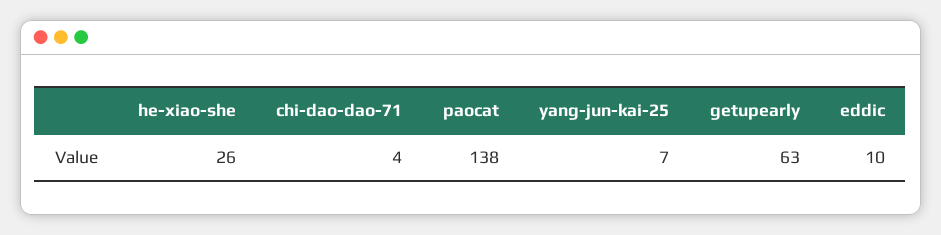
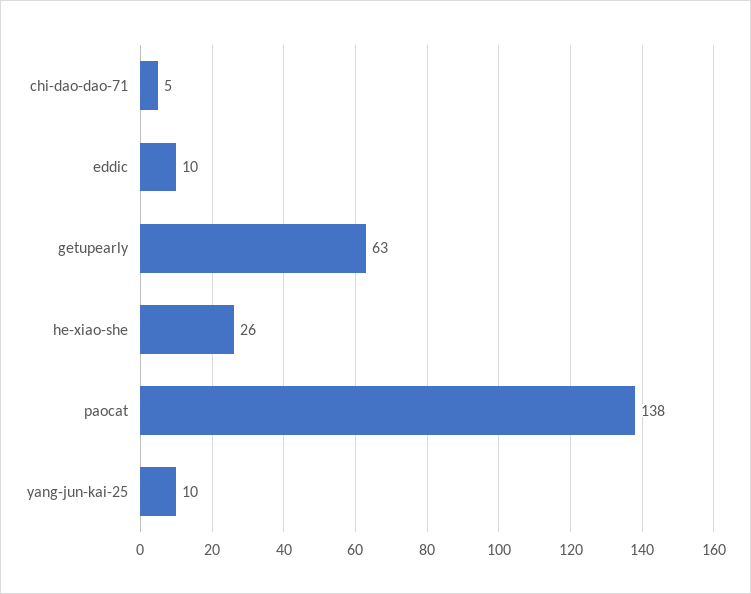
chi-dao-dao-71: 4 -> 5
yang-jun-kai-25: 7 -> 10

